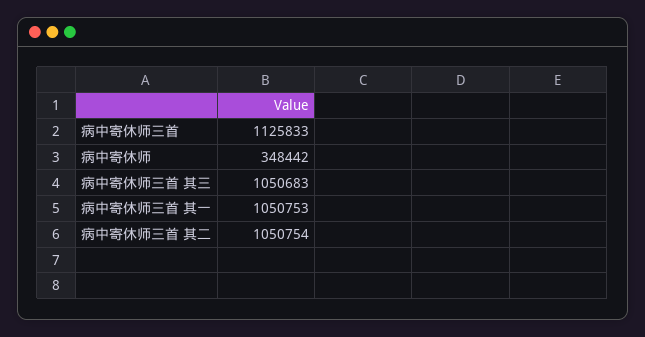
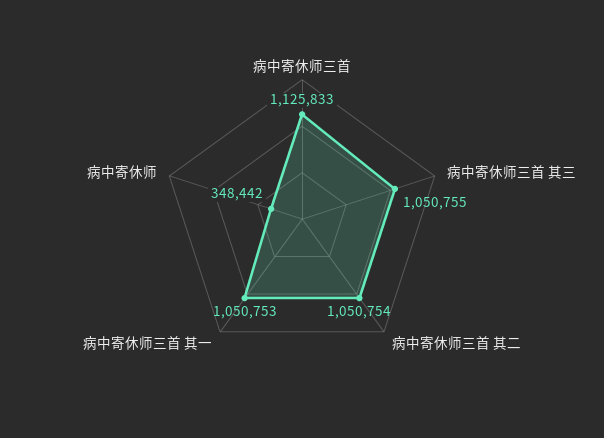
病中寄休师三首 其三: 1050683 -> 1050755

